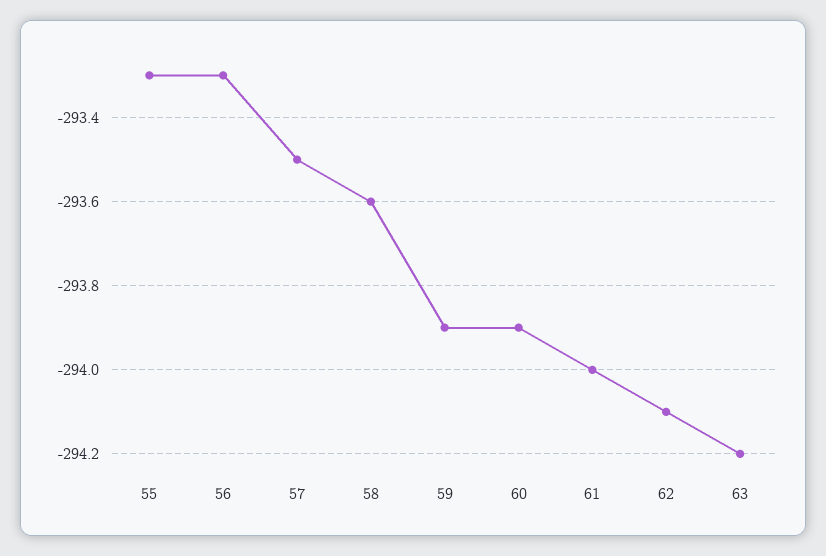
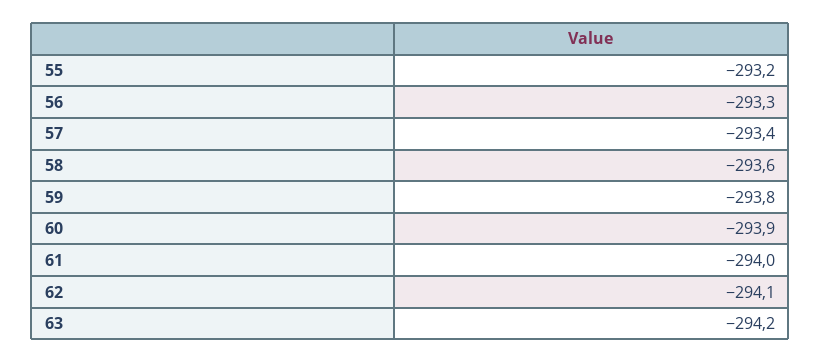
55: -293.3 -> -293.2
57: -293.5 -> -293.4
59: -293.9 -> -293.8

